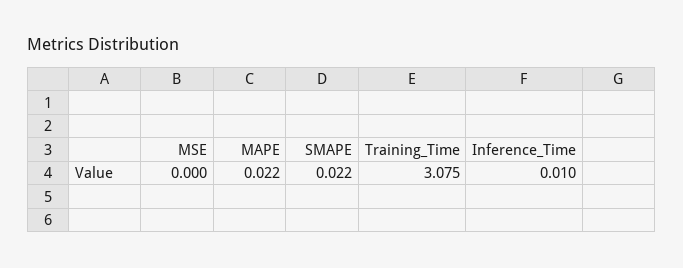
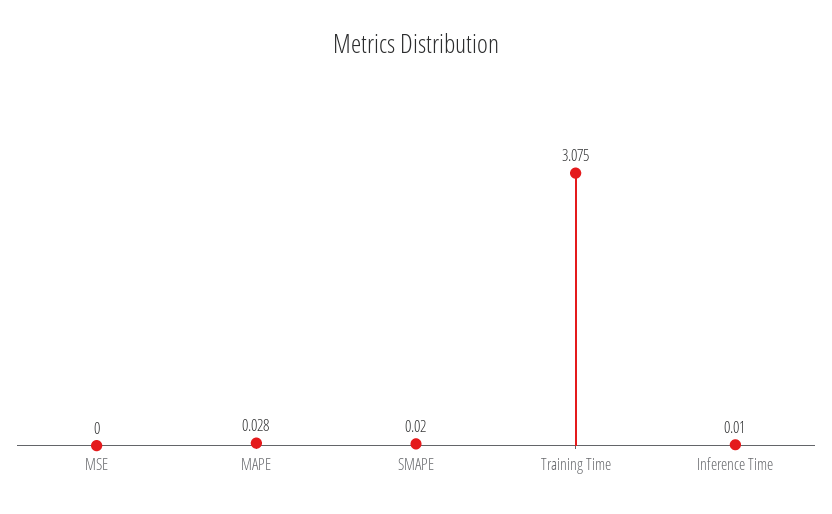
MAPE: 0.022 -> 0.028
SMAPE: 0.022 -> 0.02

